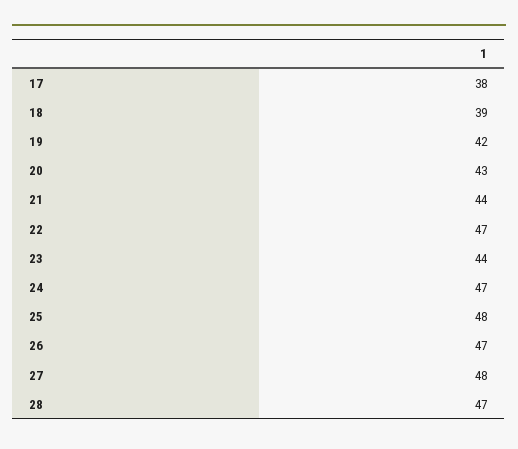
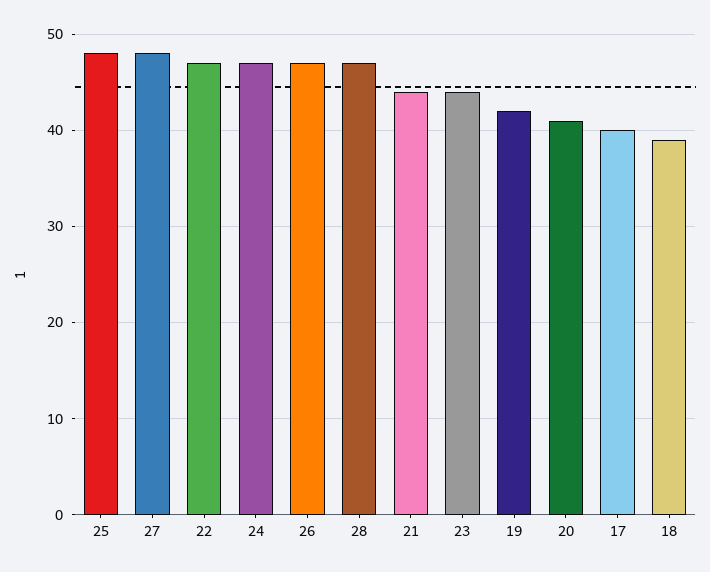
17: 38 -> 40
20: 43 -> 41

